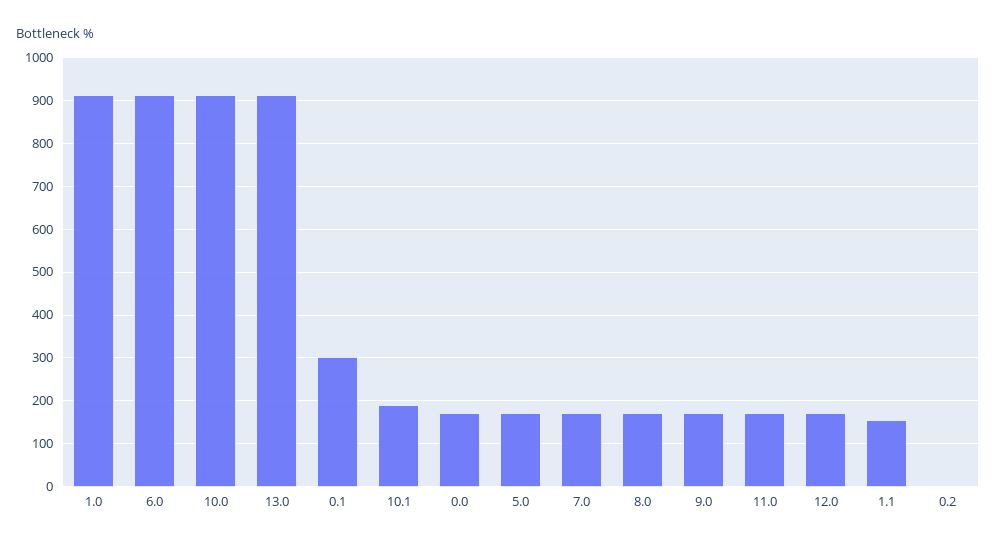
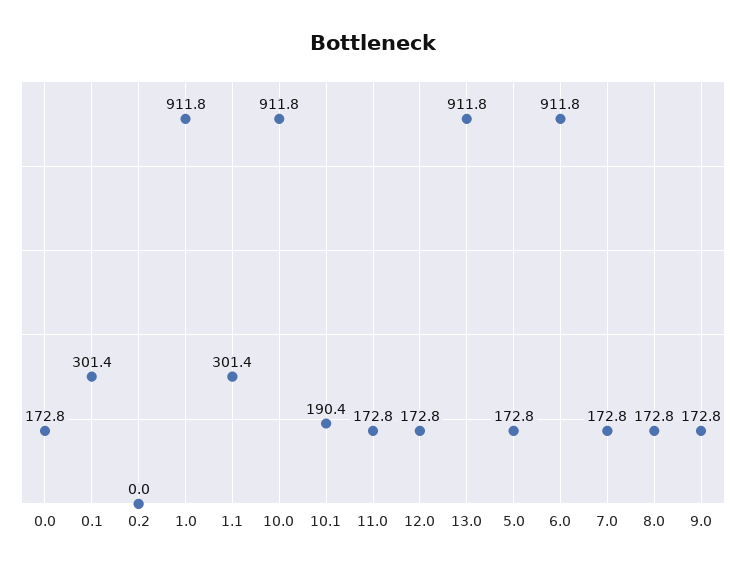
1.1: 160 -> 301.4

